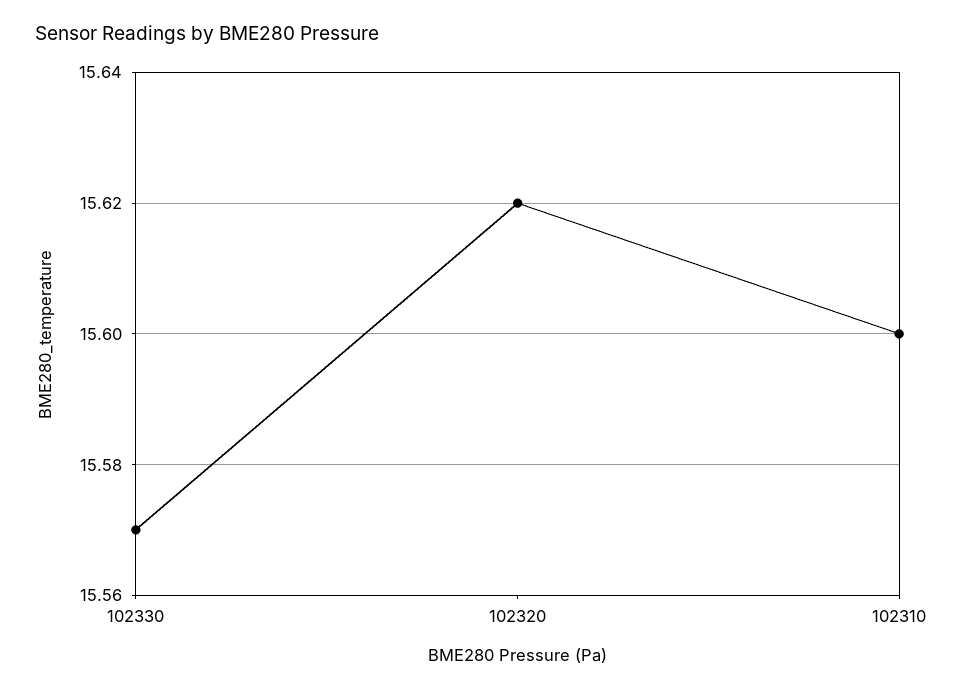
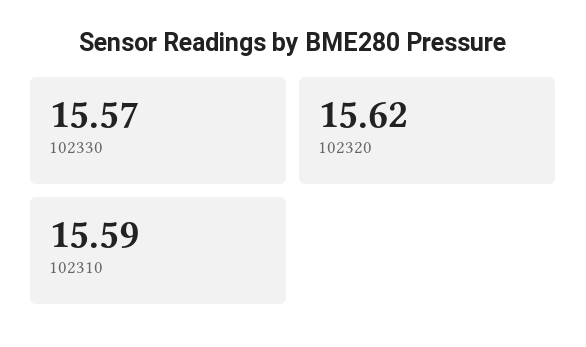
102310: 15.6 -> 15.59

